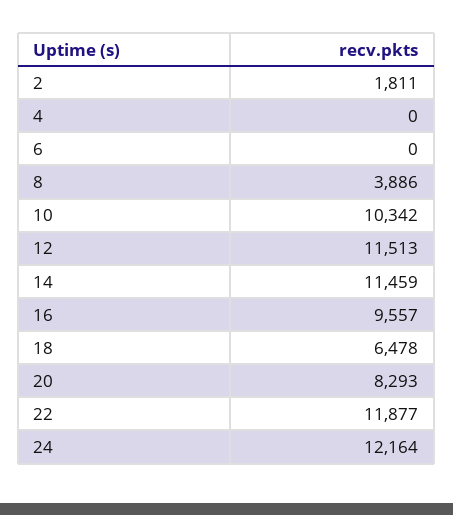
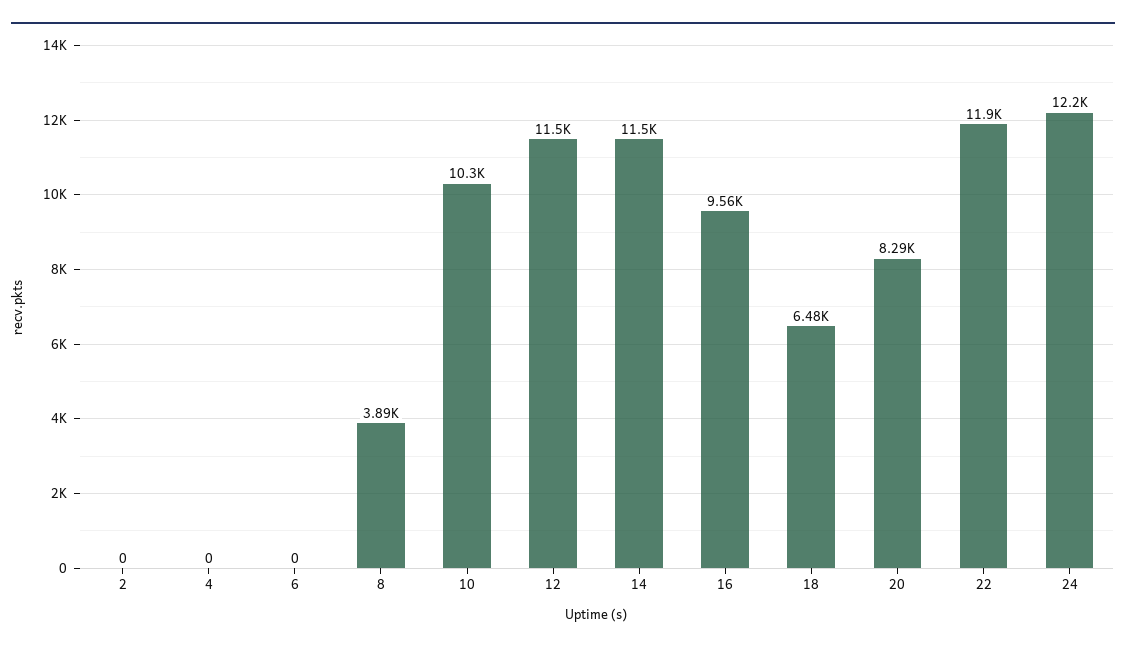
2: 1811 -> 0

